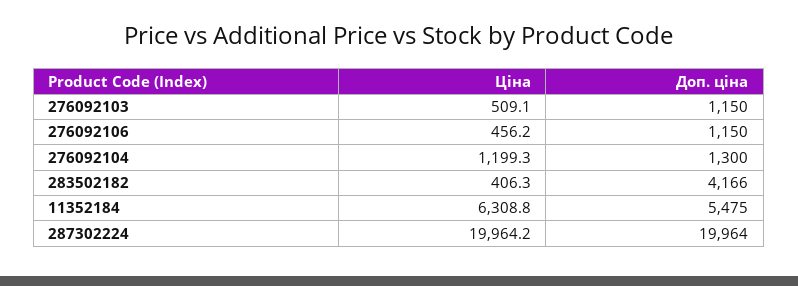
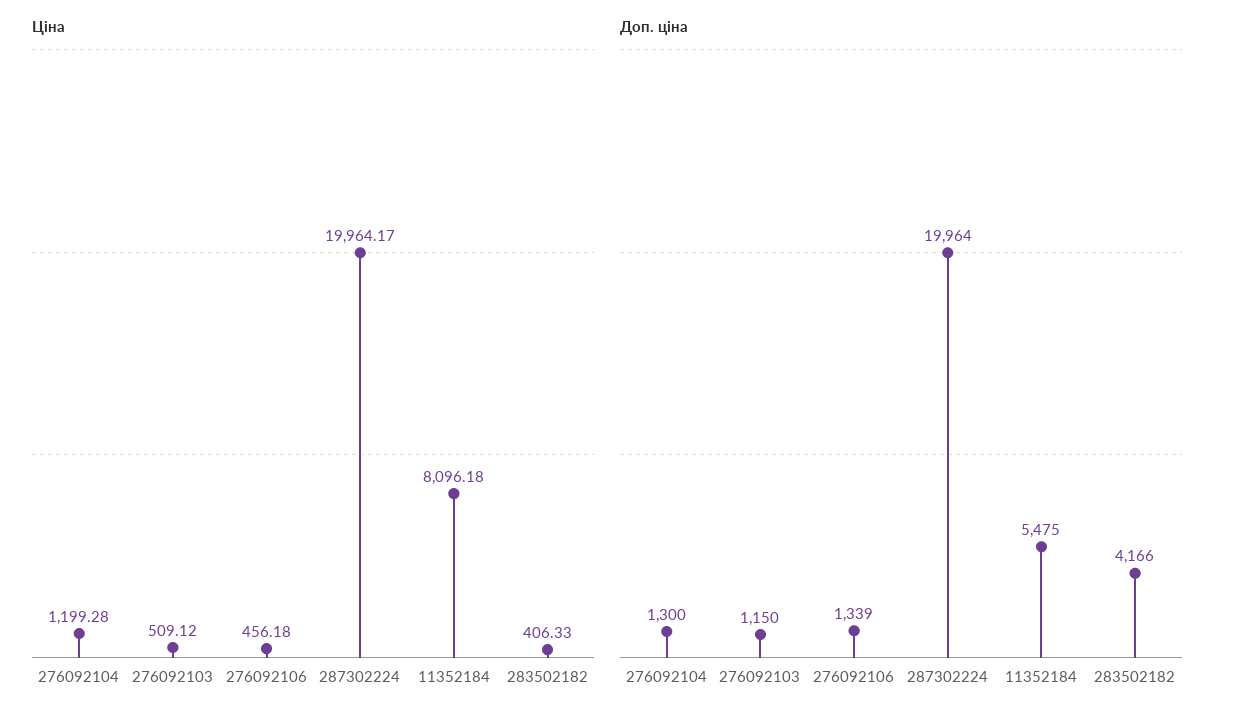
Доп. ціна, 276092106: 1150 -> 1339
Ціна, 11352184: 6308.8 -> 8096.18

